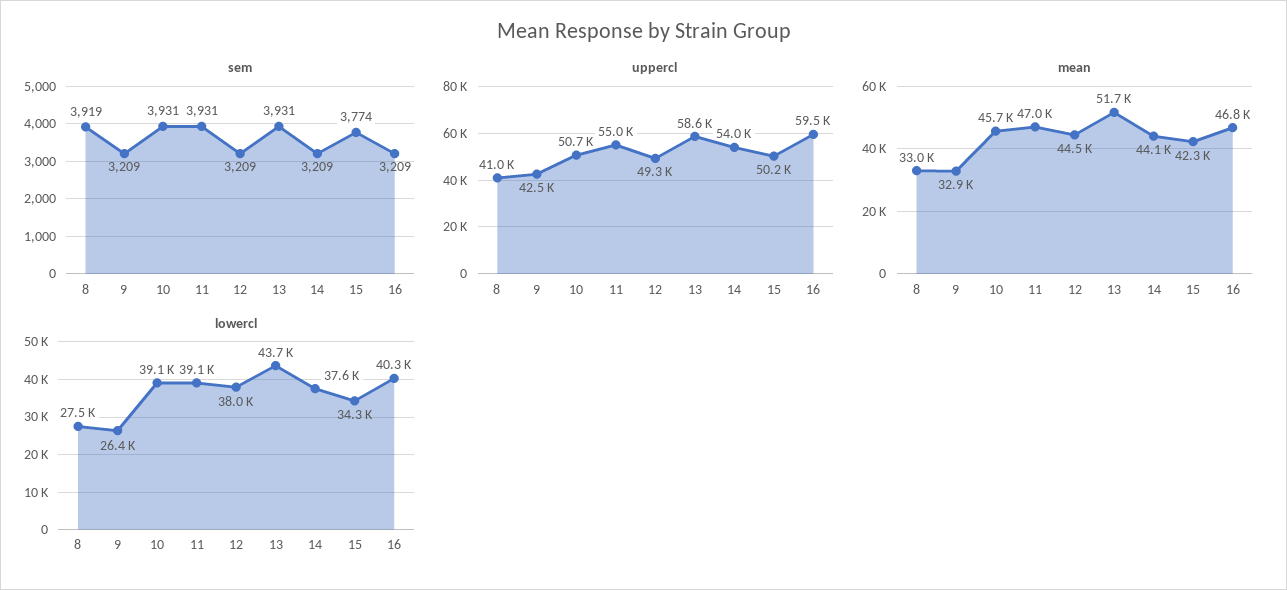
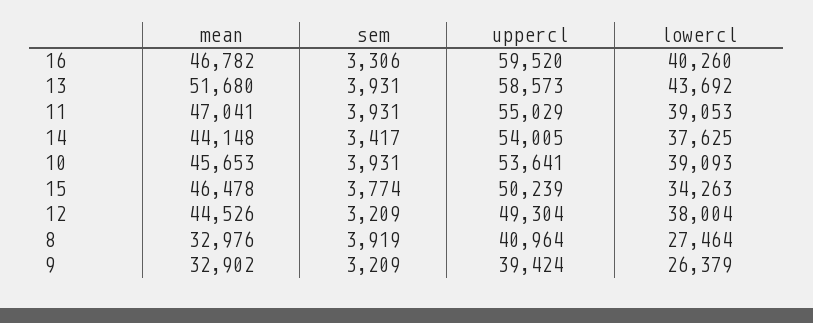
sem, 14: 3209 -> 3417
sem, 16: 3209 -> 3306
uppercl, 9: 42500 -> 39424
uppercl, 10: 50700 -> 53641
mean, 15: 42300 -> 46478

